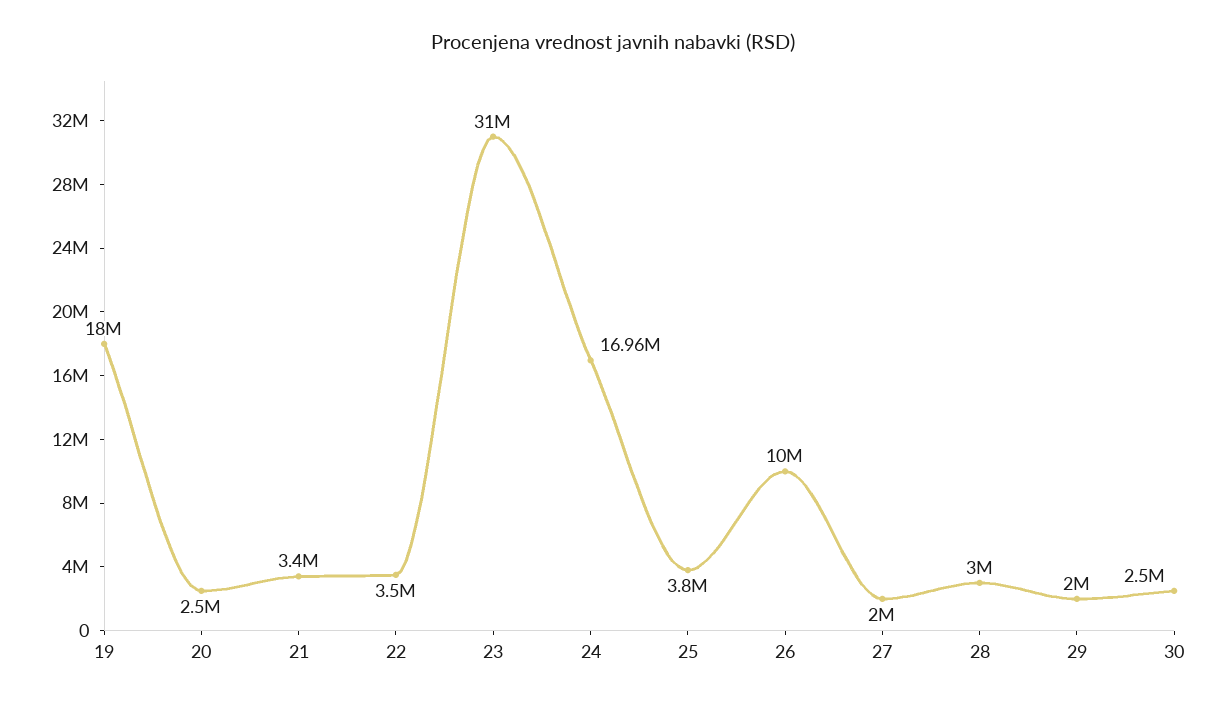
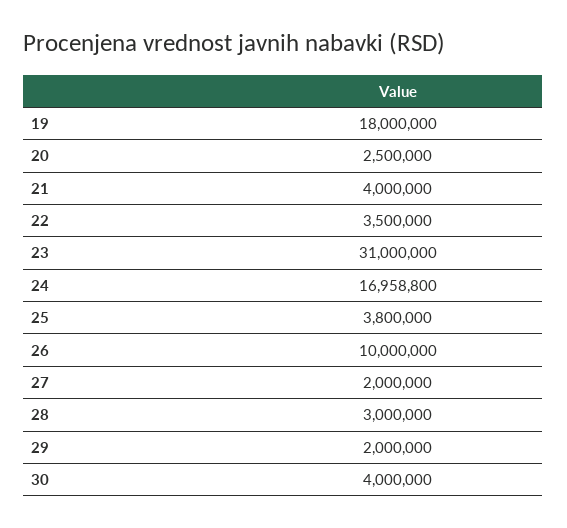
21: 3400000 -> 4000000
30: 2500000 -> 4000000

